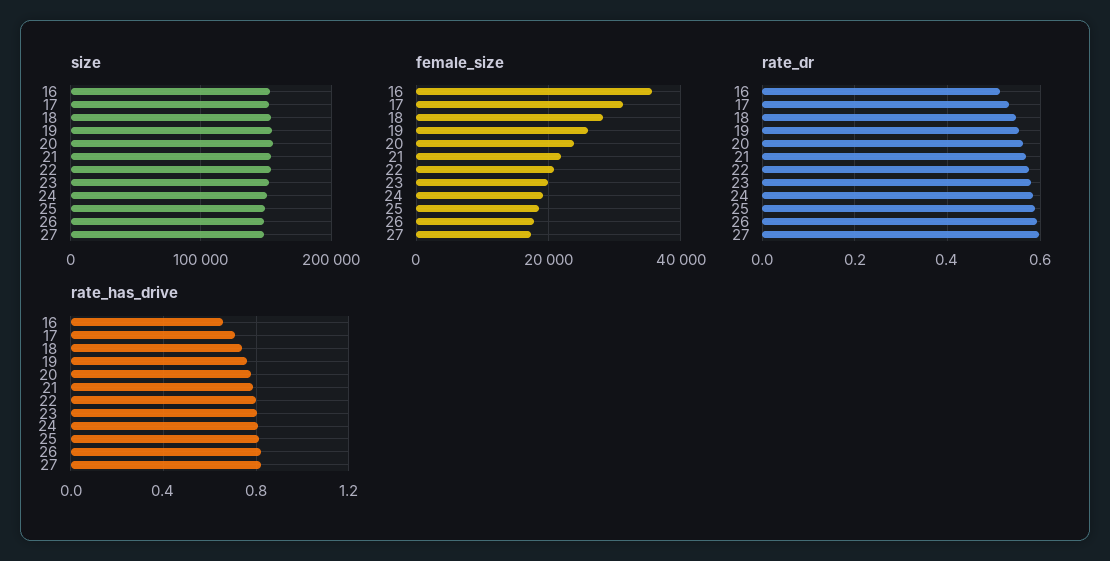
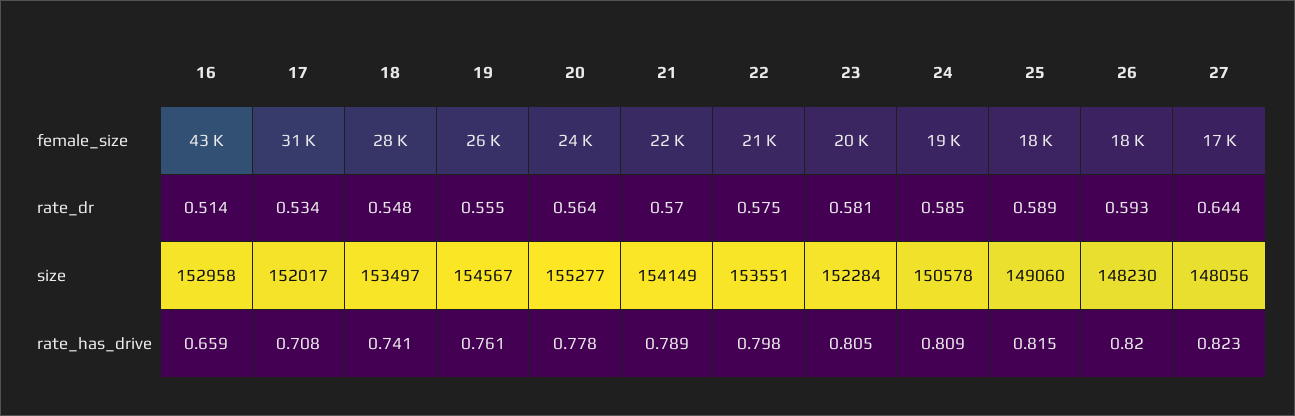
female_size, 16: 36000 -> 43000
rate_dr, 27: 0.6 -> 0.644

